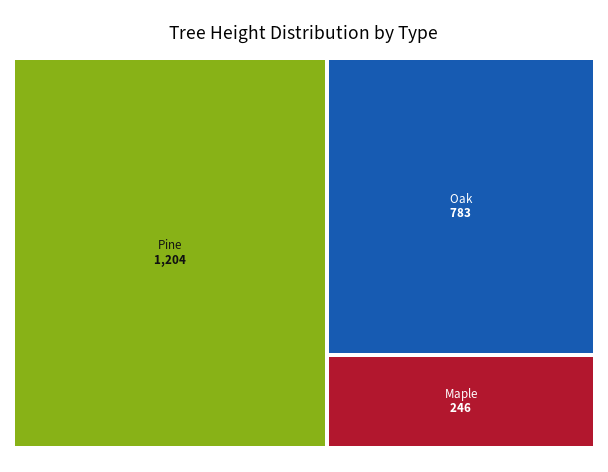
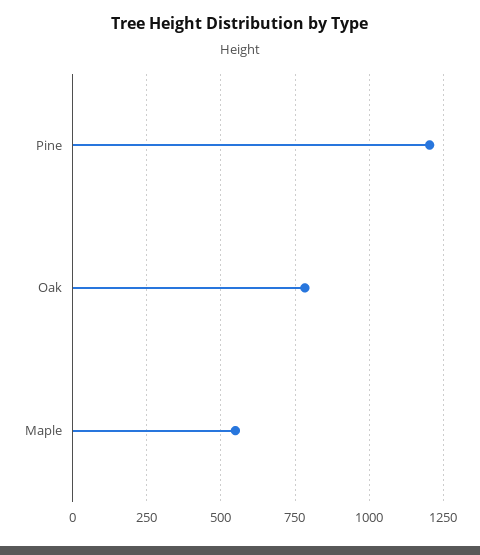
Maple: 246 -> 550

